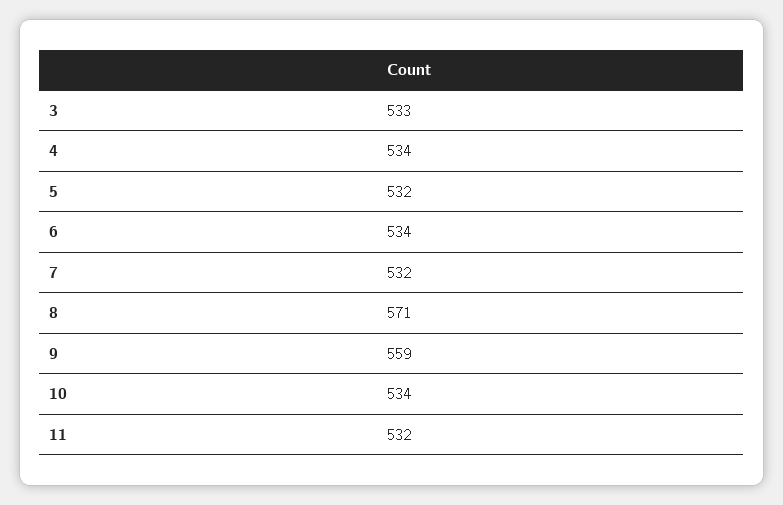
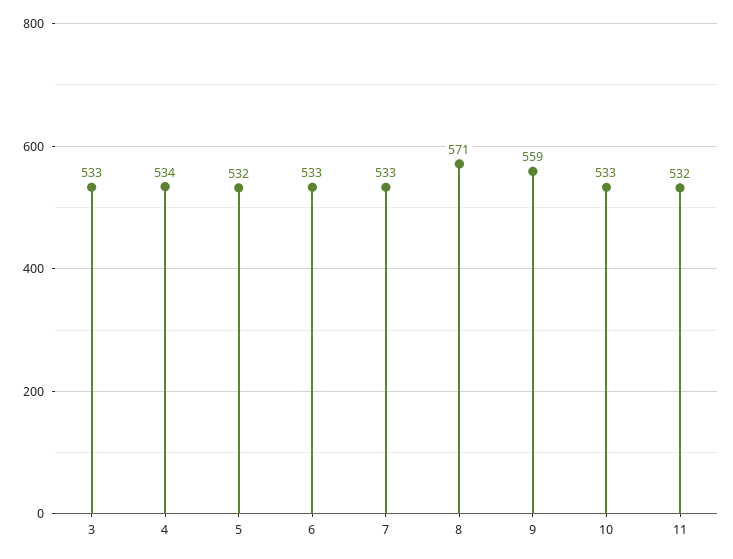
6: 534 -> 533
7: 532 -> 533
10: 534 -> 533

